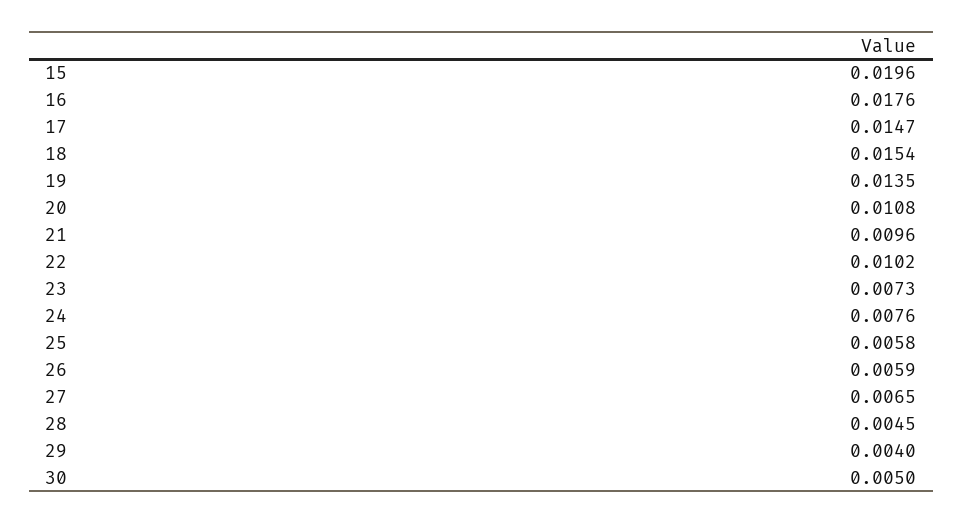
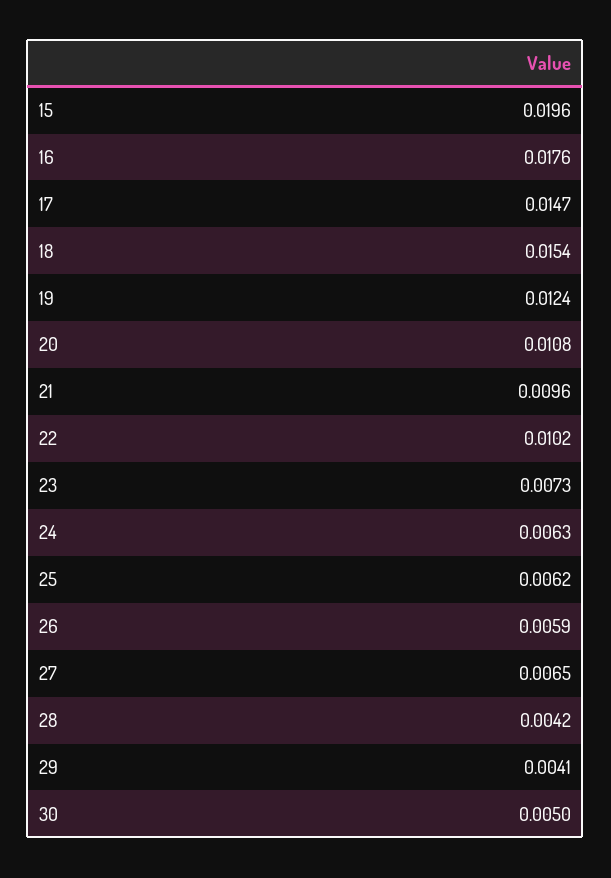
19: 0.0135 -> 0.0124
24: 0.0076 -> 0.0063
25: 0.0058 -> 0.0062
28: 0.0045 -> 0.0042
29: 0.004 -> 0.0041

